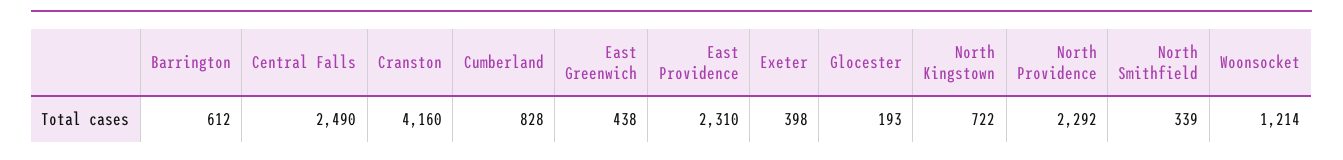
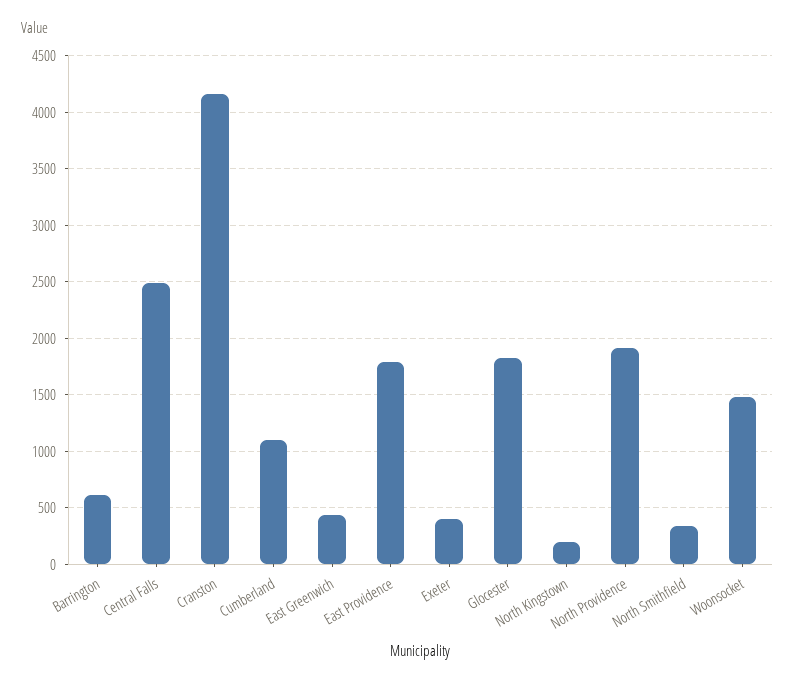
Cumberland: 828 -> 1100
East Providence: 2310 -> 1800
Glocester: 193 -> 1800
North Kingstown: 722 -> 200
North Providence: 2292 -> 1900
Woonsocket: 1214 -> 1500

